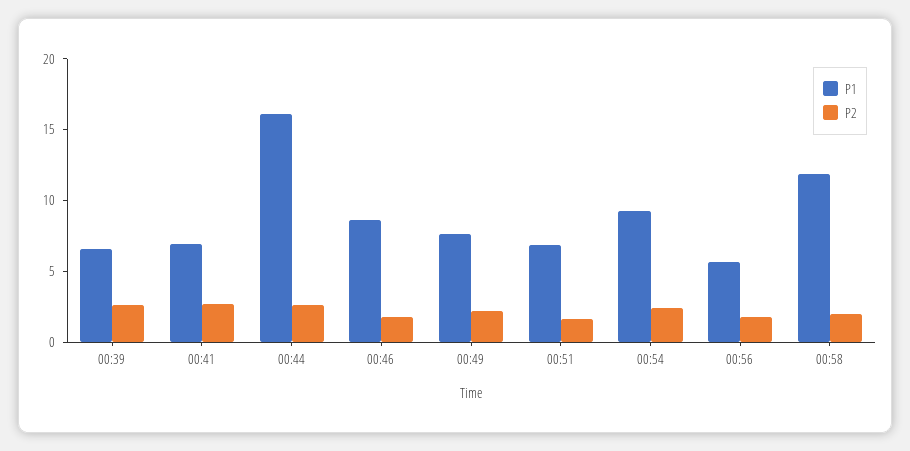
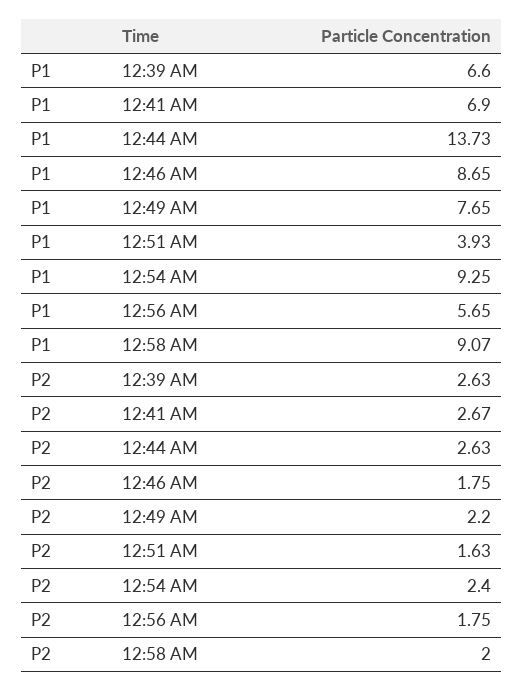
P1, 00:44: 16 -> 13.73
P1, 00:51: 7 -> 3.93
P1, 00:58: 12 -> 9.07

